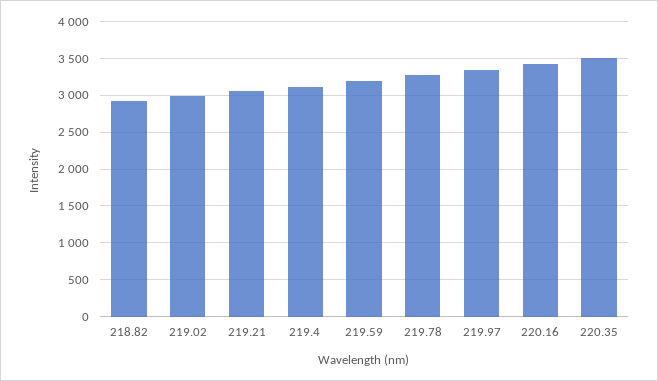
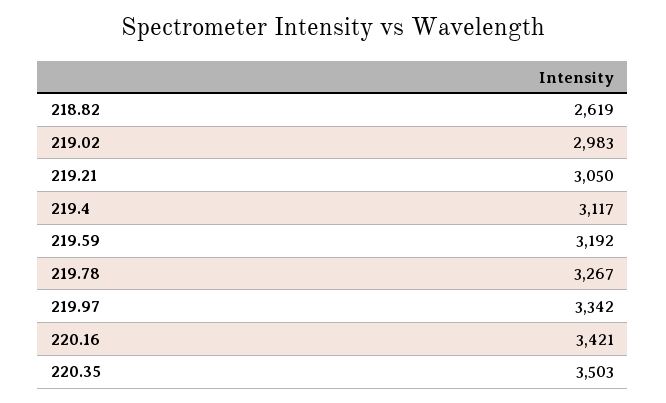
218.82: 2900 -> 2619

